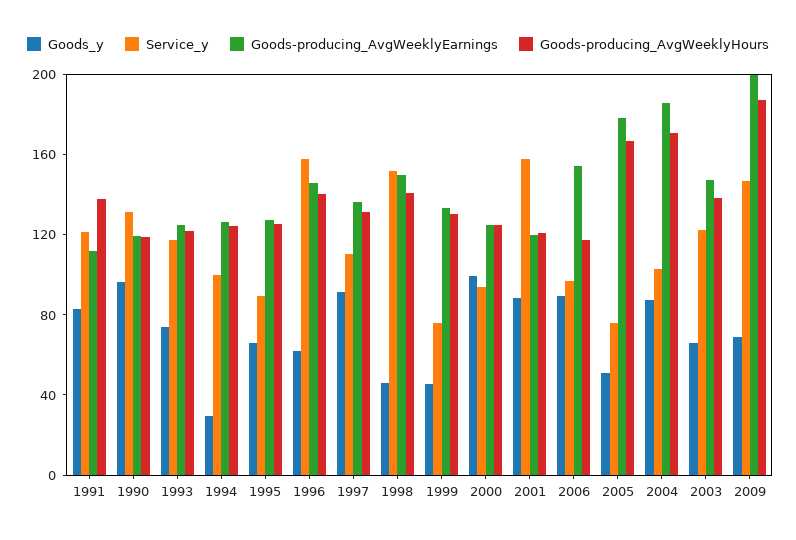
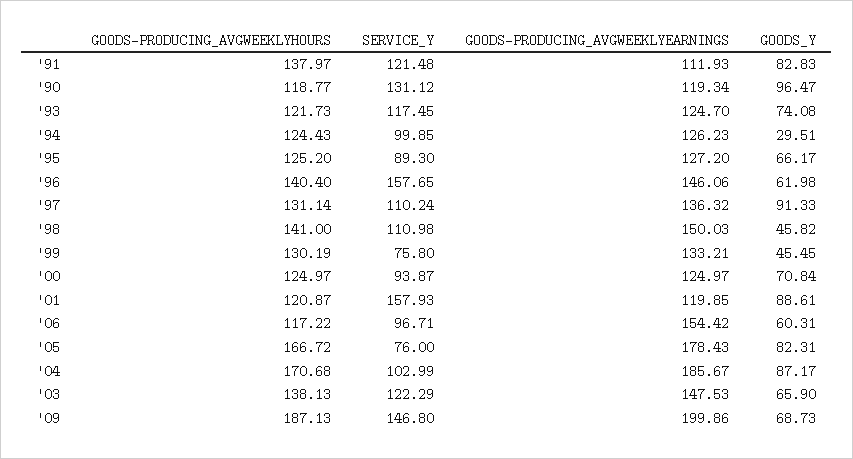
Service_y, 1998: 150 -> 110.98
Goods_y, 2000: 100 -> 70.84
Goods_y, 2006: 90 -> 60.31
Goods_y, 2005: 50 -> 82.31

